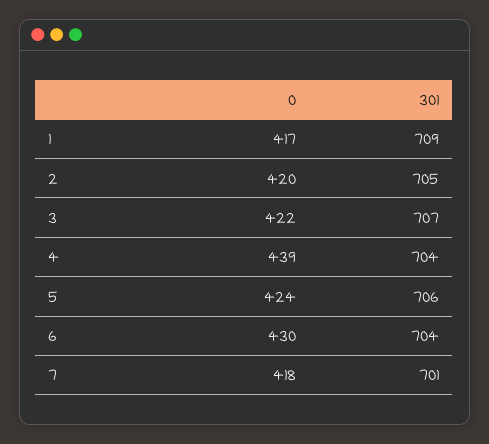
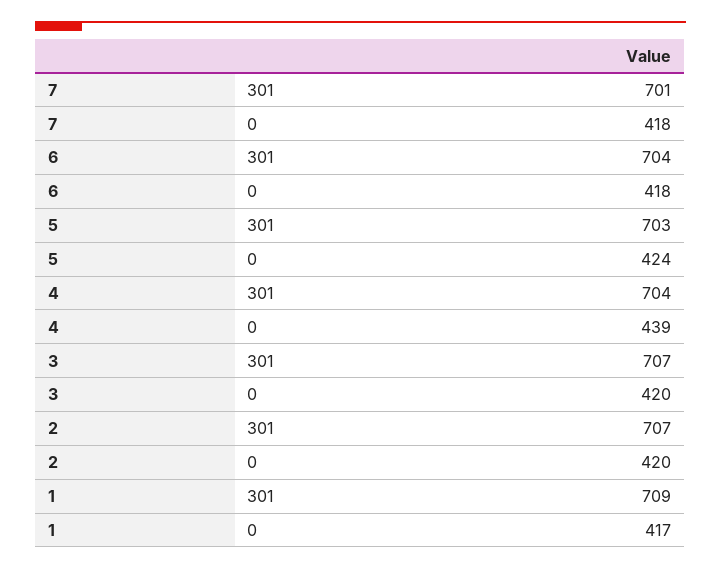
301, 2: 705 -> 707
0, 3: 422 -> 420
301, 5: 706 -> 703
0, 6: 430 -> 418

